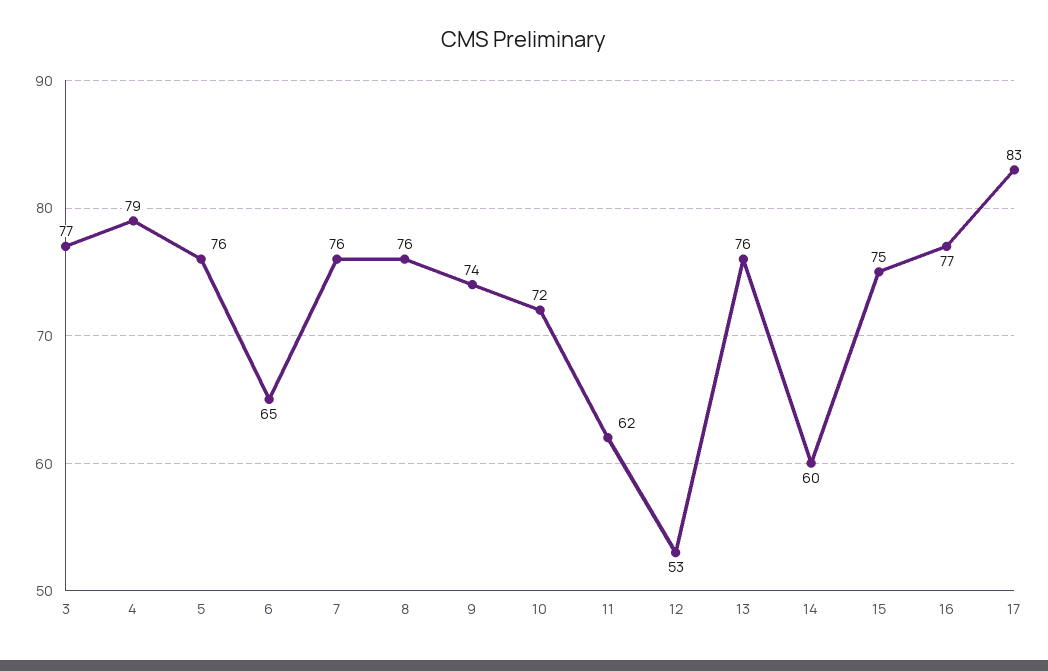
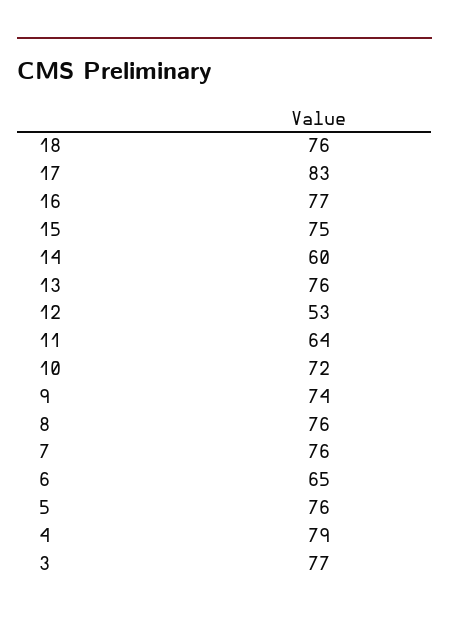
11: 62 -> 64
18: none -> 76

